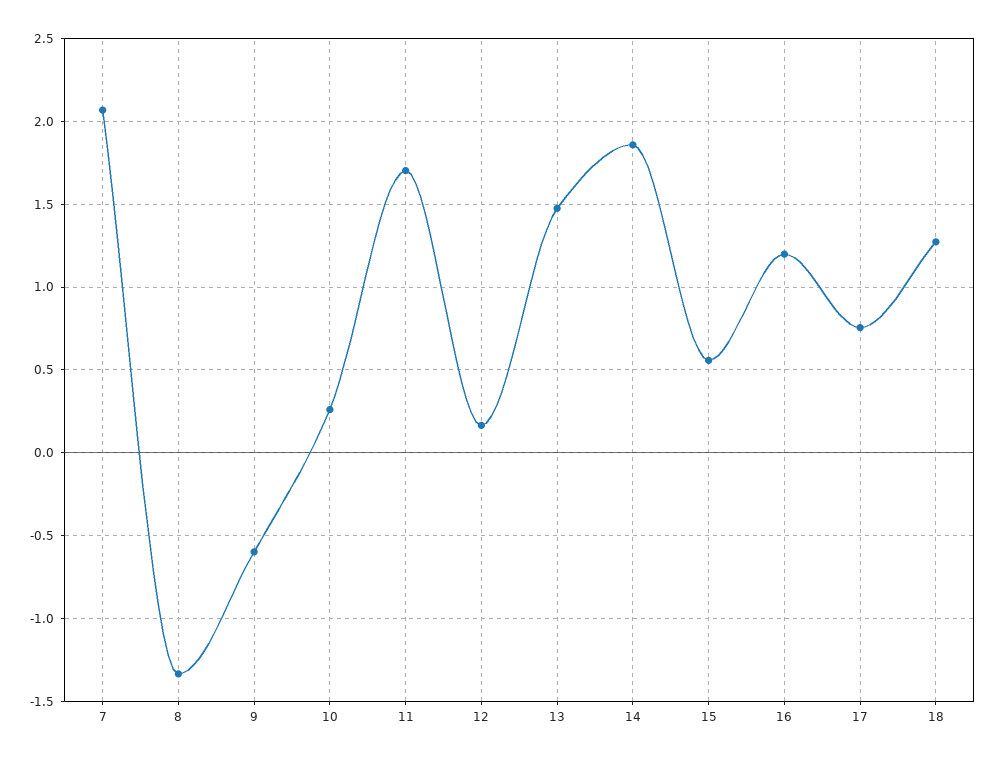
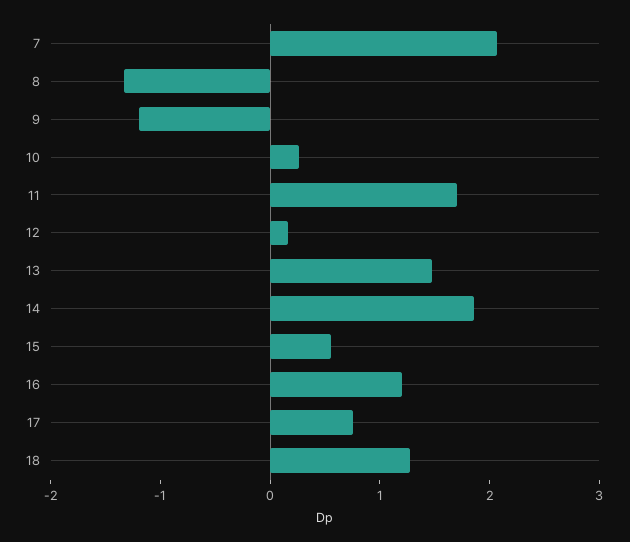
9: -0.6 -> -1.2

